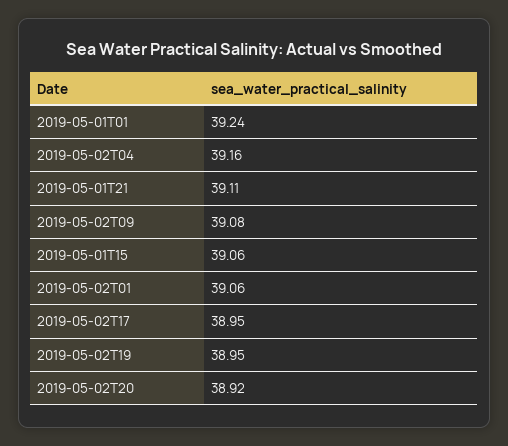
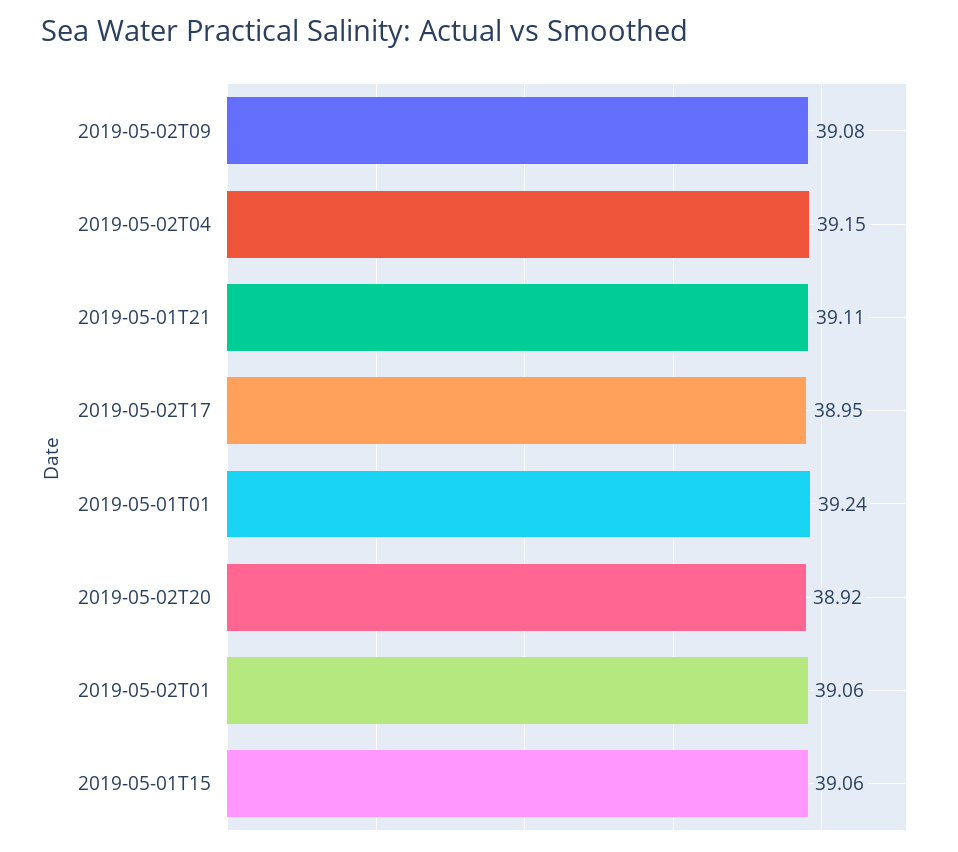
2019-05-02T04: 39.16 -> 39.15
2019-05-02T19: 38.95 -> none

